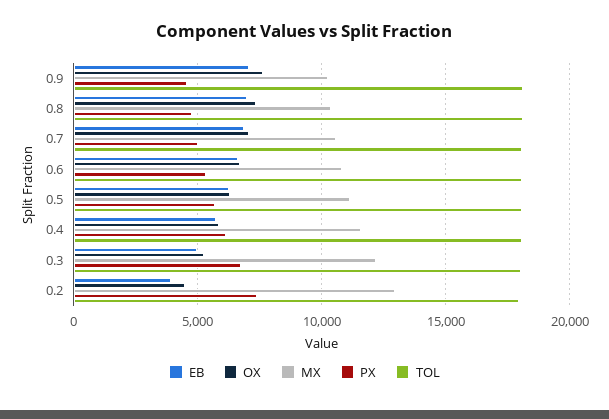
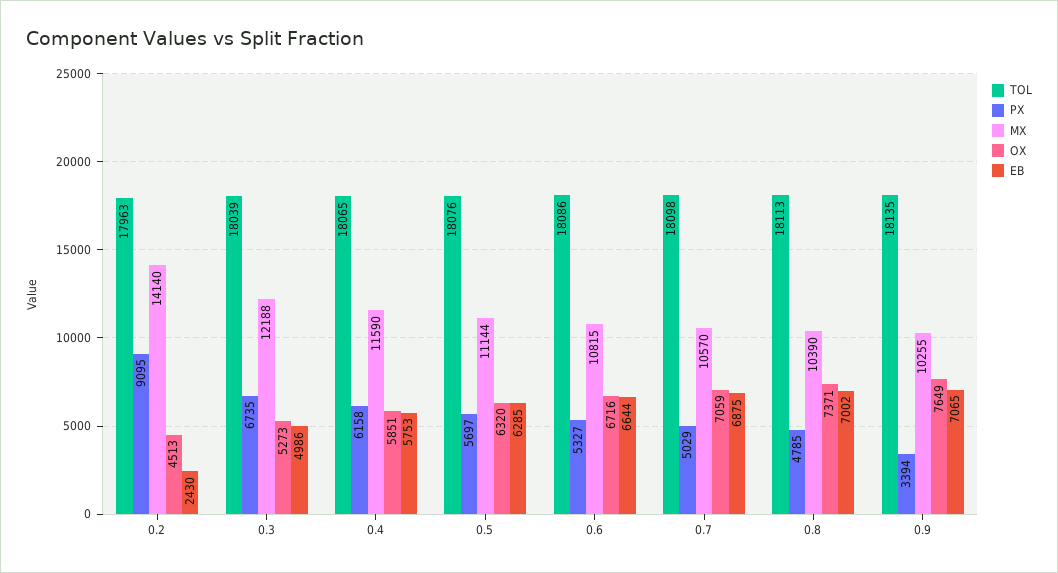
PX, 0.9: 4500 -> 3394
EB, 0.2: 4000 -> 2430
MX, 0.2: 13000 -> 14140
PX, 0.2: 7500 -> 9095

